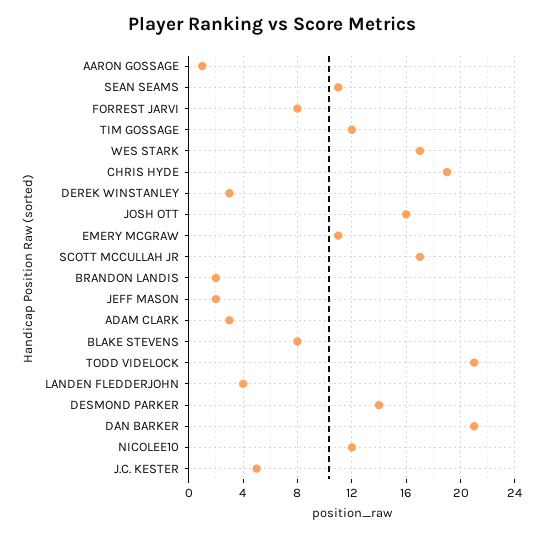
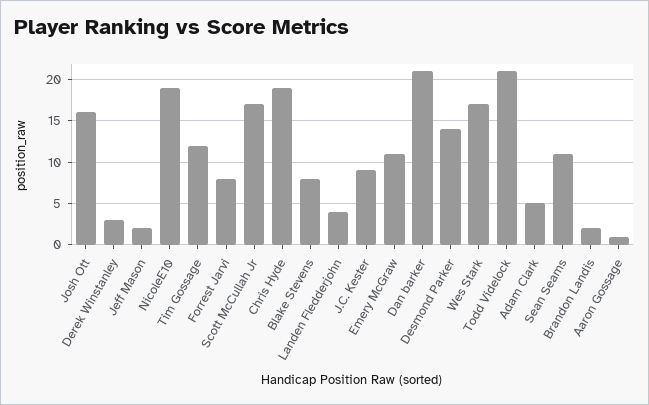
ADAM CLARK: 3 -> 5
NICOLEE10: 12 -> 19
J.C. KESTER: 5 -> 9

